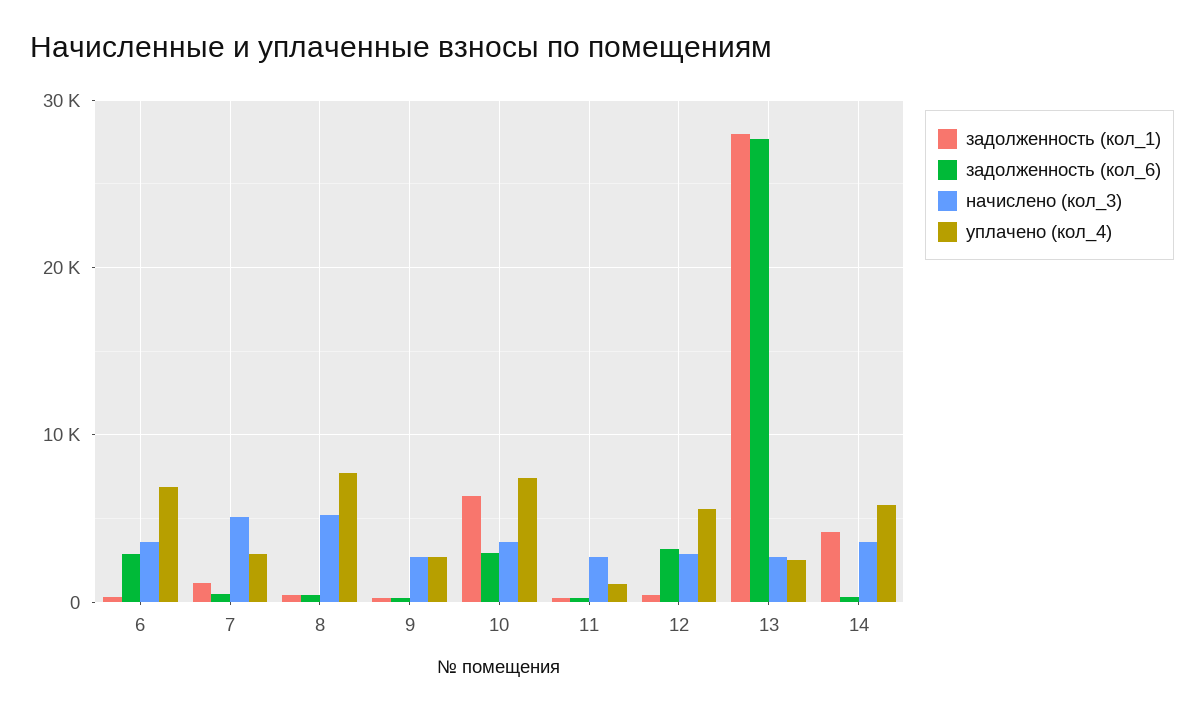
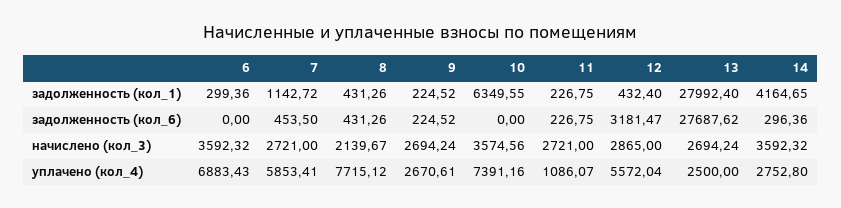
задолженность (кол_6), 6: 3000 -> 0
начислено (кол_3), 7: 5000 -> 2721
уплачено (кол_4), 7: 3000 -> 5853.41
начислено (кол_3), 8: 5000 -> 2139.67
задолженность (кол_6), 10: 3000 -> 0
уплачено (кол_4), 14: 6000 -> 2752.8

